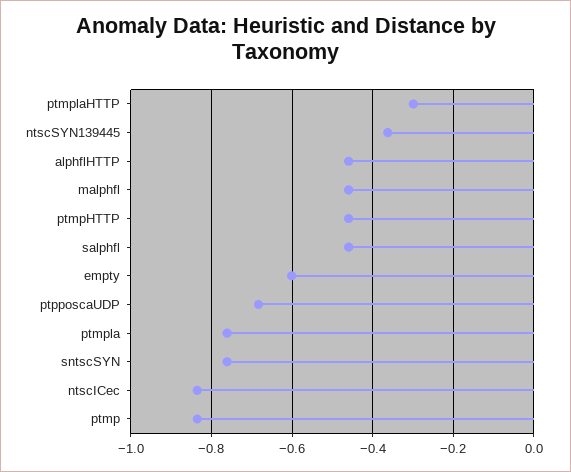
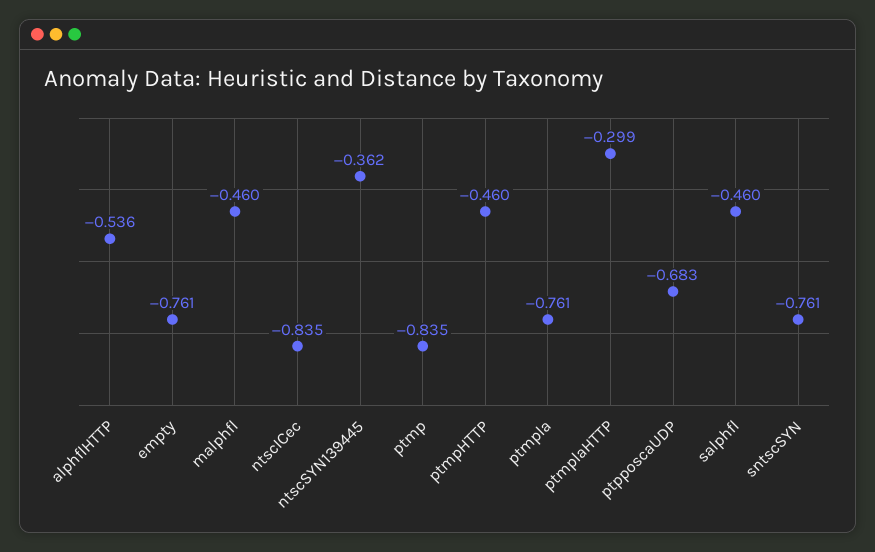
alphflHTTP: -0.46 -> -0.536
empty: -0.6 -> -0.761

